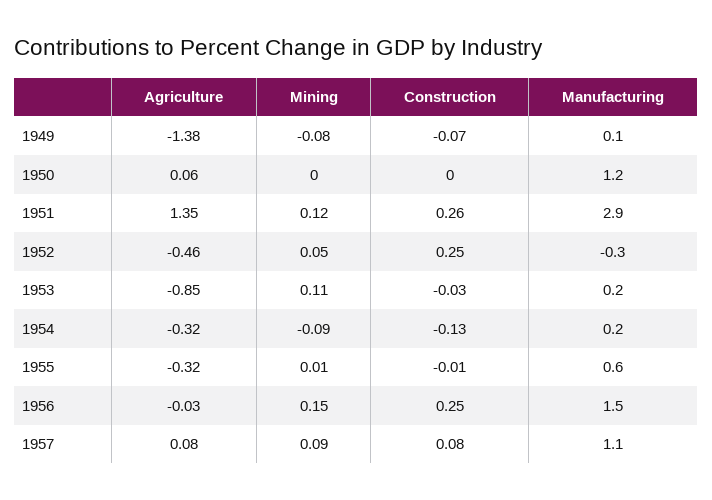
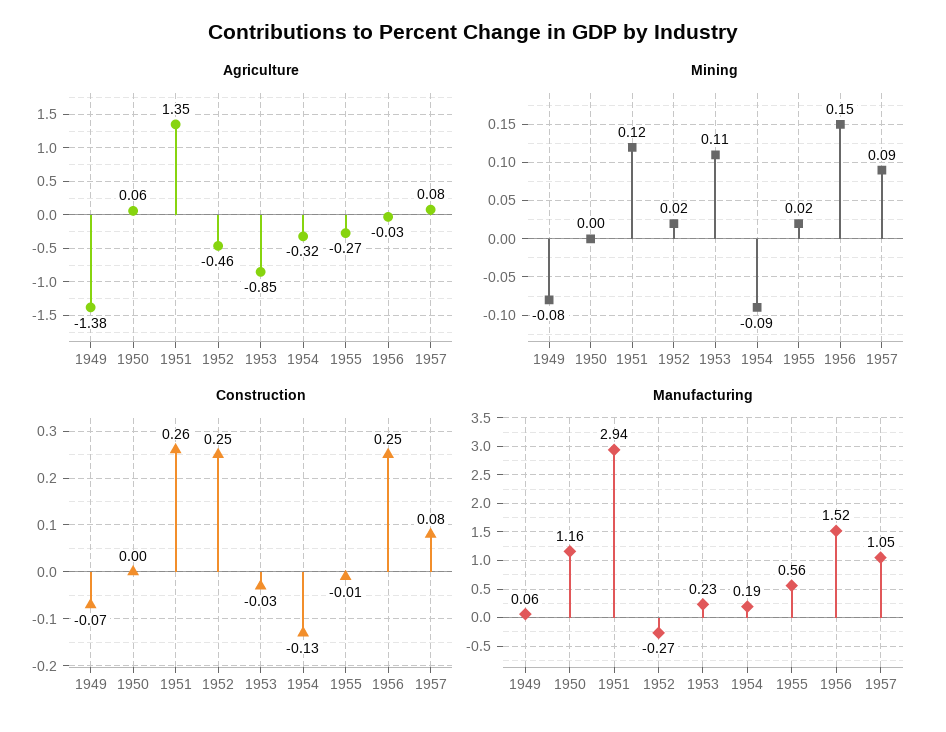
Mining, 1952: 0.05 -> 0.02
Agriculture, 1955: -0.32 -> -0.27
Mining, 1955: 0.01 -> 0.02

